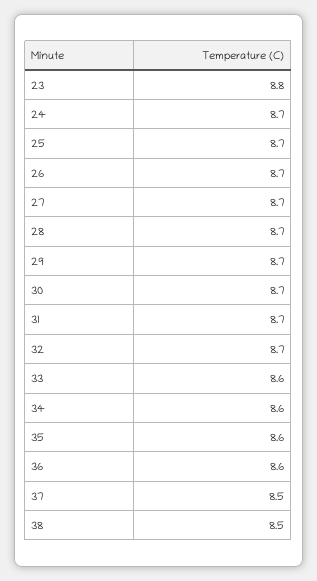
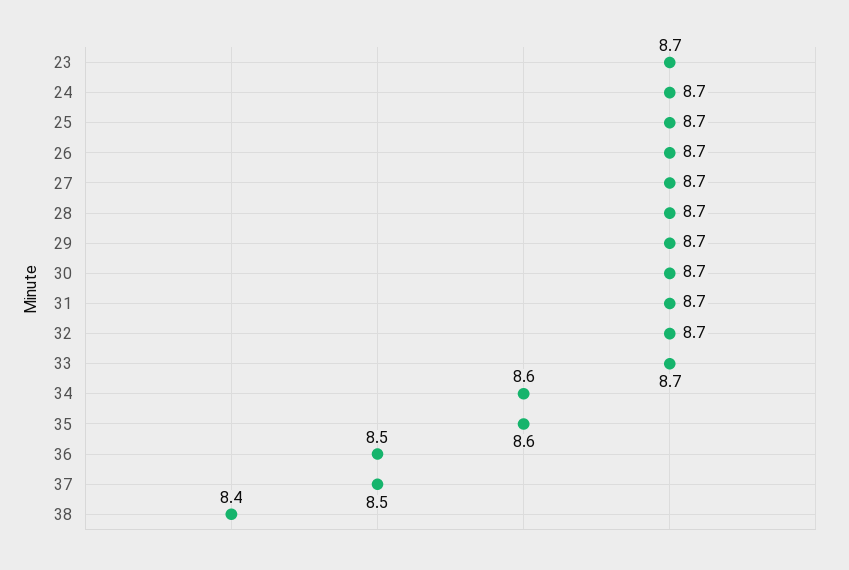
23: 8.8 -> 8.7
33: 8.6 -> 8.7
36: 8.6 -> 8.5
38: 8.5 -> 8.4

